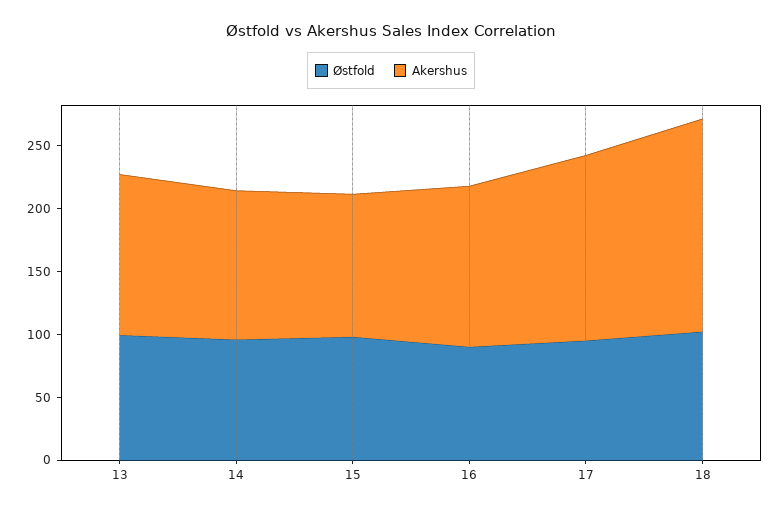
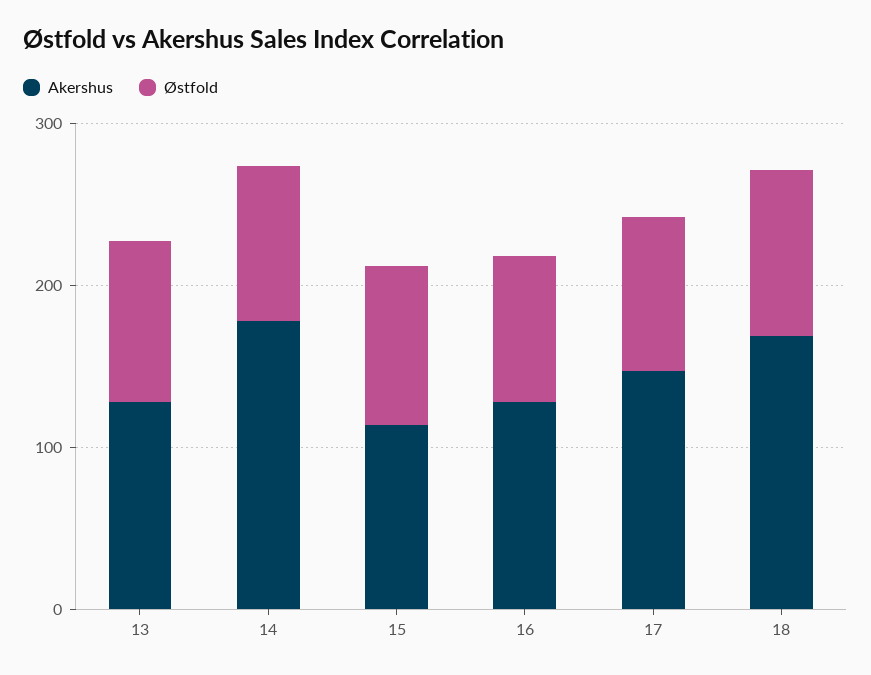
Akershus, 14: 120 -> 180

